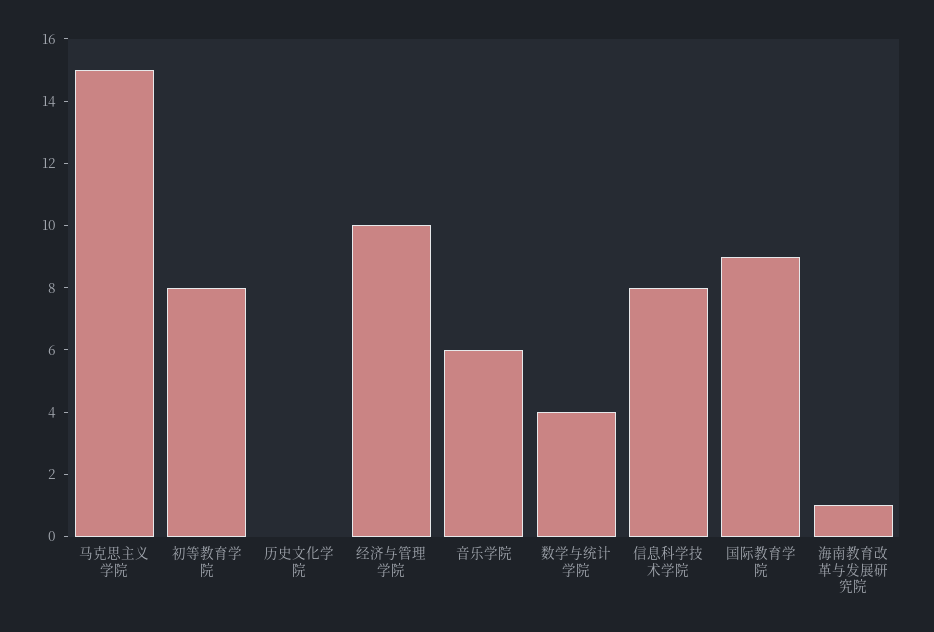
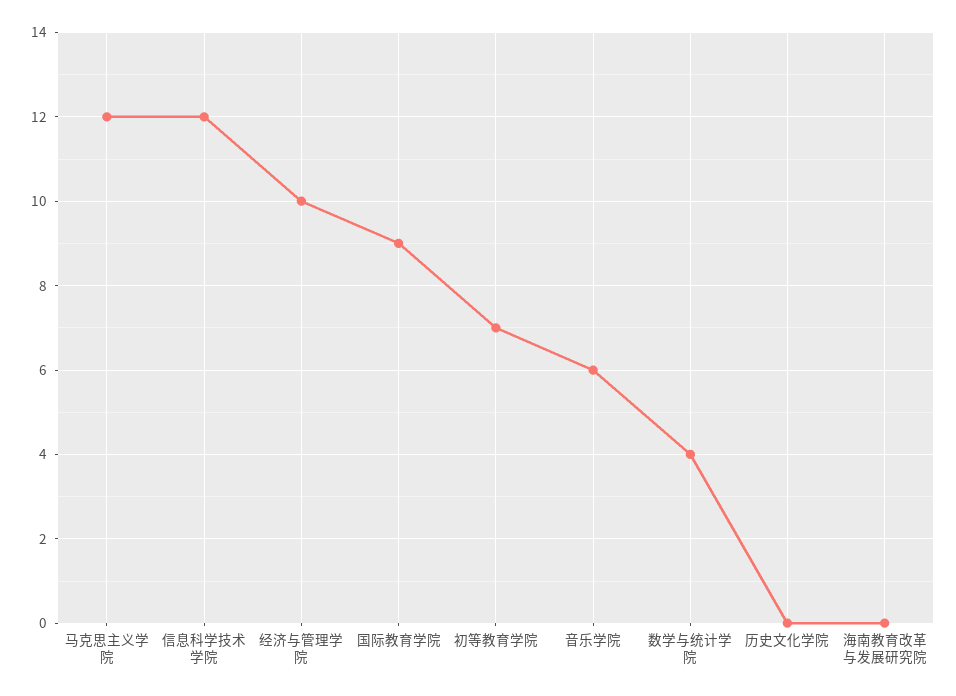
马克思主义学院: 15 -> 12
初等教育学院: 8 -> 7
信息科学技术学院: 8 -> 12
海南教育改革与发展研究院: 1 -> 0

